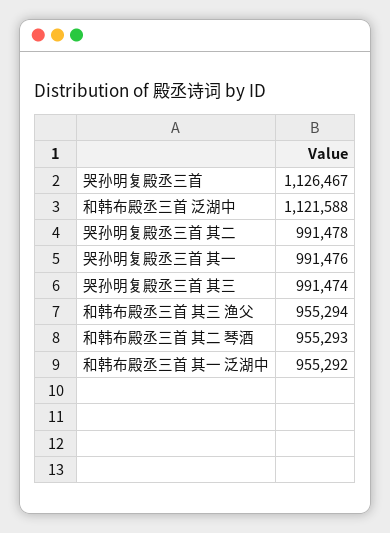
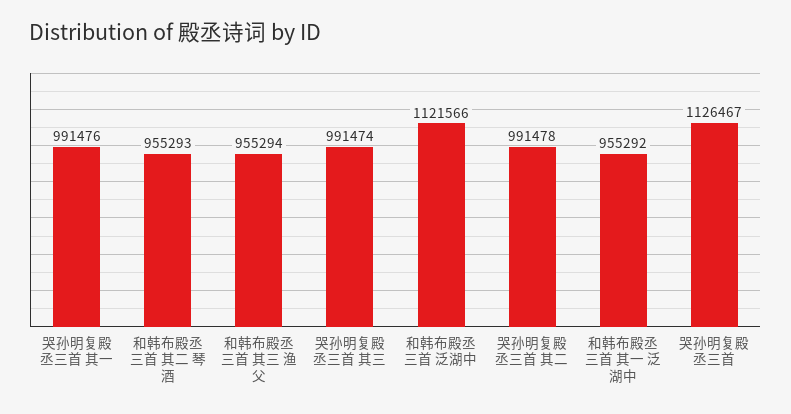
和韩布殿丞三首 泛湖中: 1121588 -> 1121566

